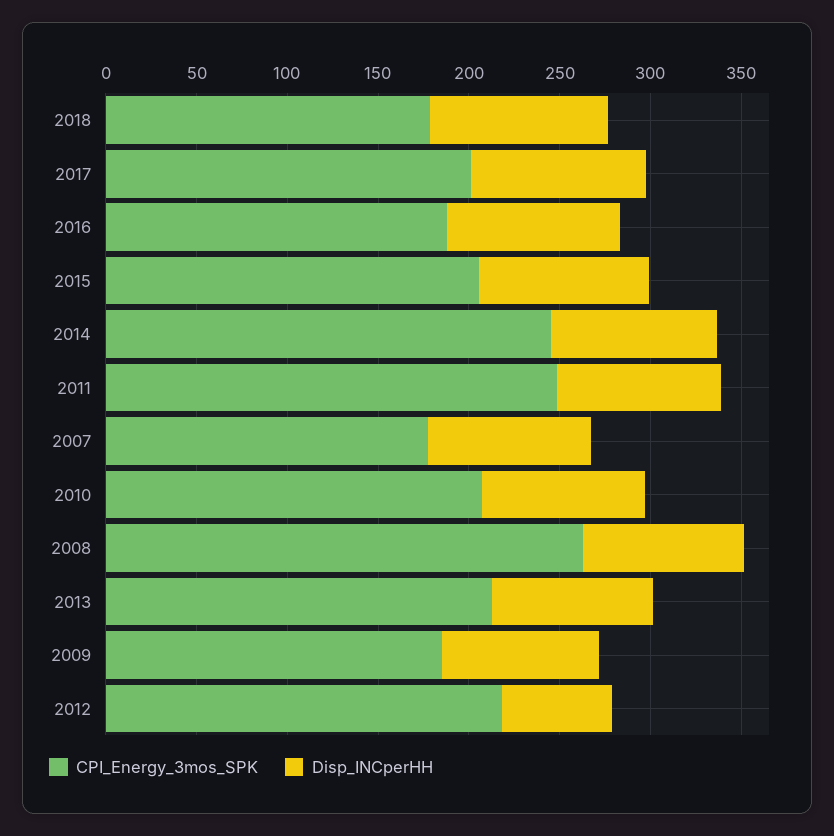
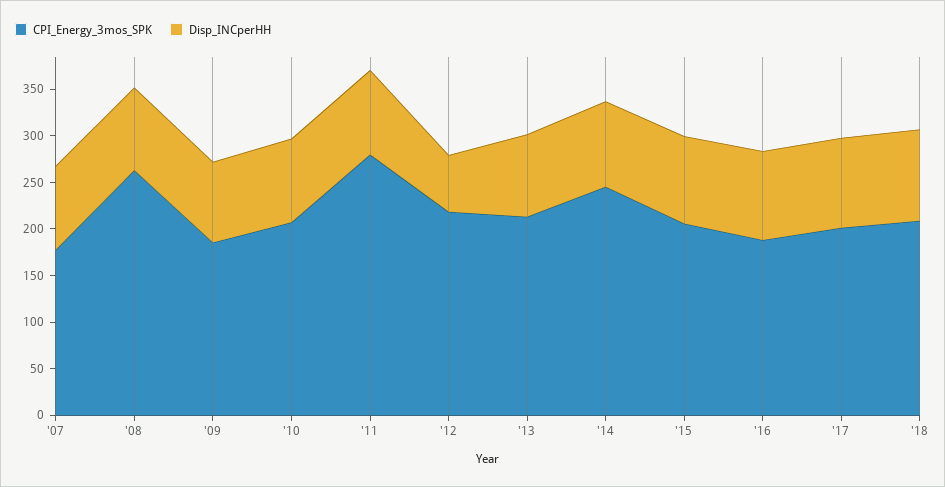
CPI_Energy_3mos_SPK, 2018: 180 -> 210
CPI_Energy_3mos_SPK, 2011: 250 -> 280

